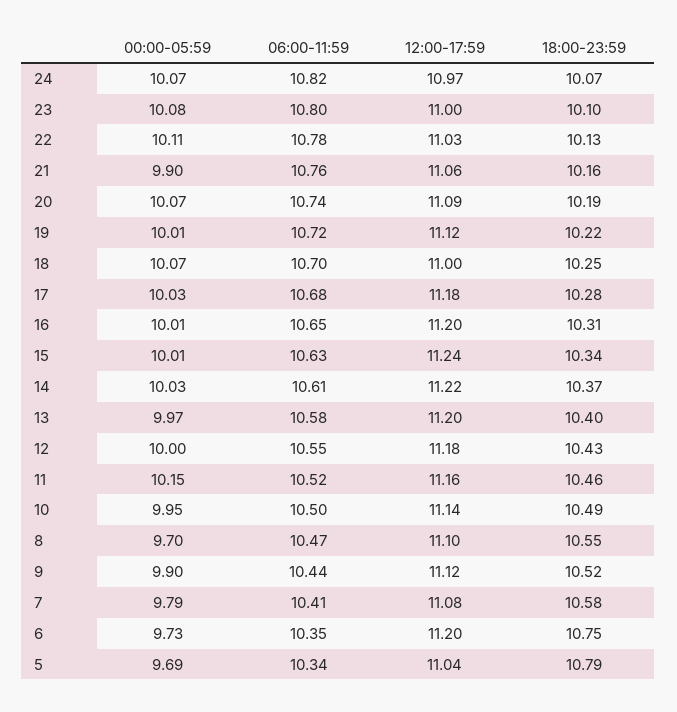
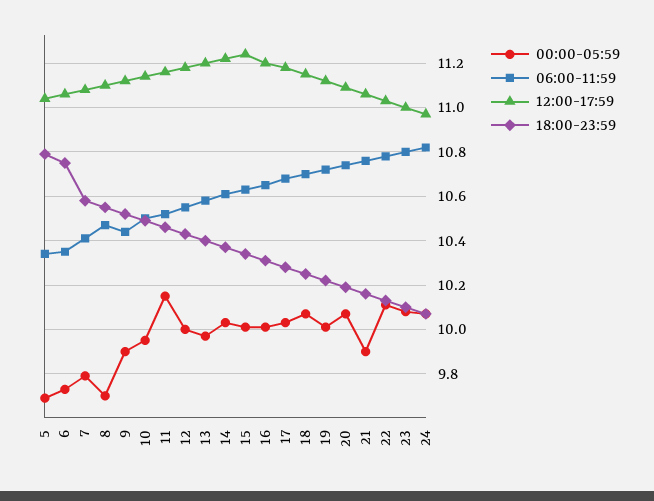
12:00-17:59, 18: 11 -> 11.15
12:00-17:59, 6: 11.2 -> 11.05

